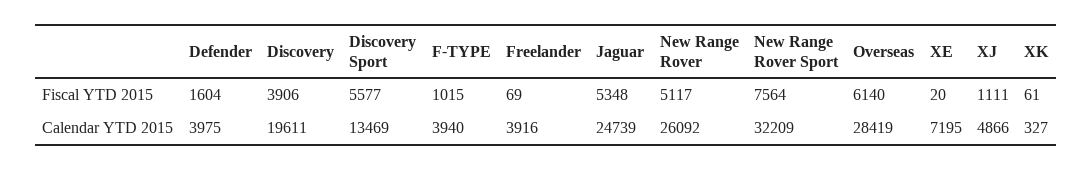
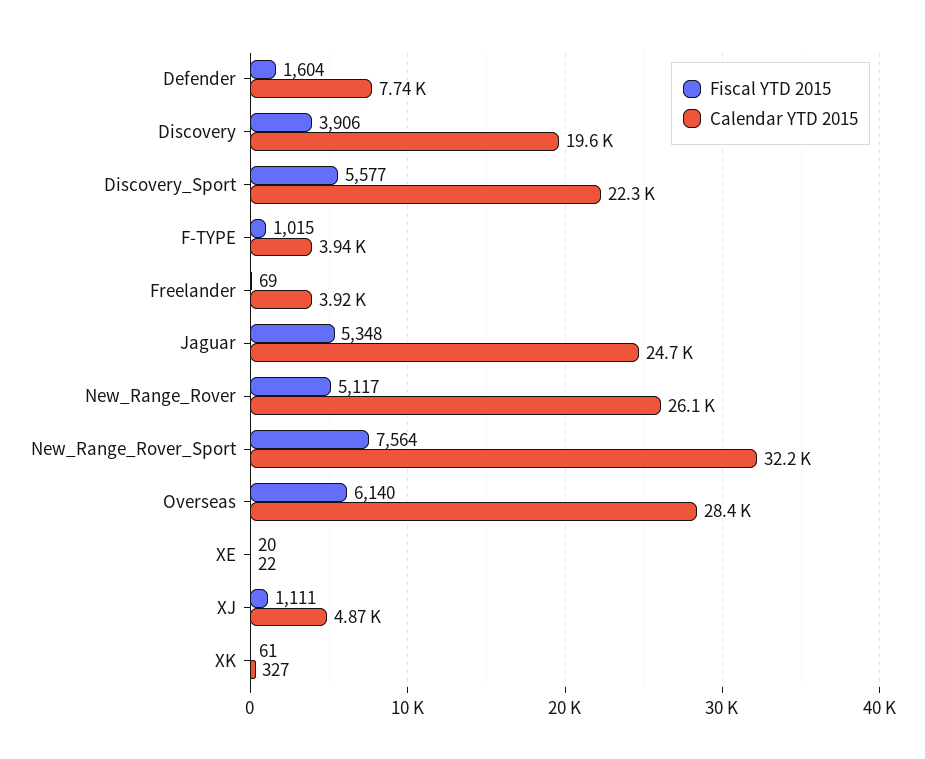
Calendar YTD 2015, Defender: 3975 -> 7740
Calendar YTD 2015, Discovery Sport: 13469 -> 22300
Calendar YTD 2015, XE: 7195 -> 22

